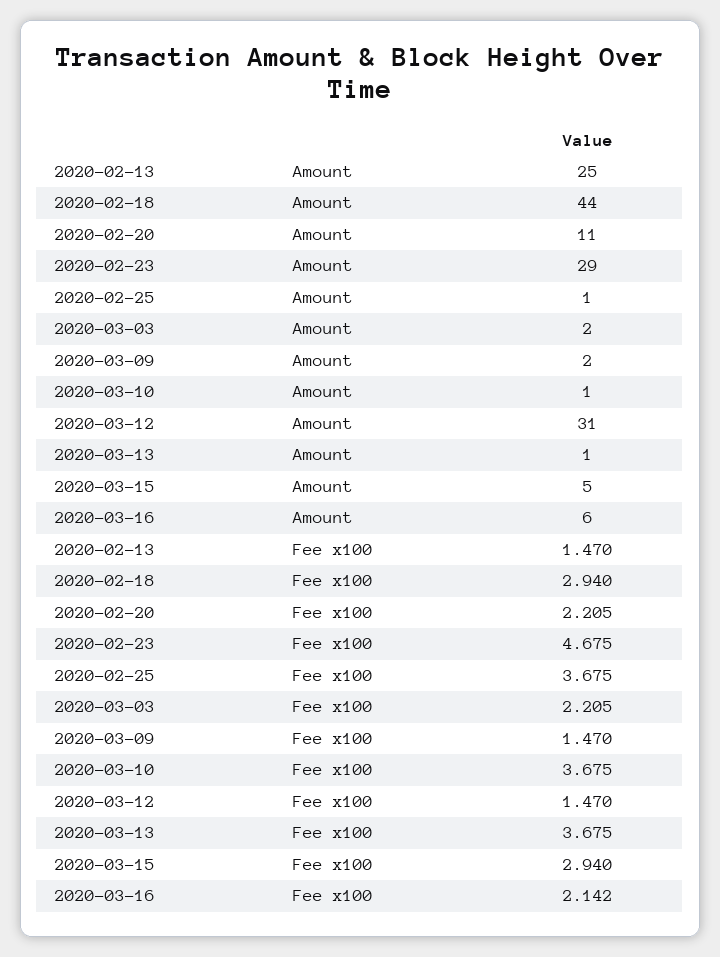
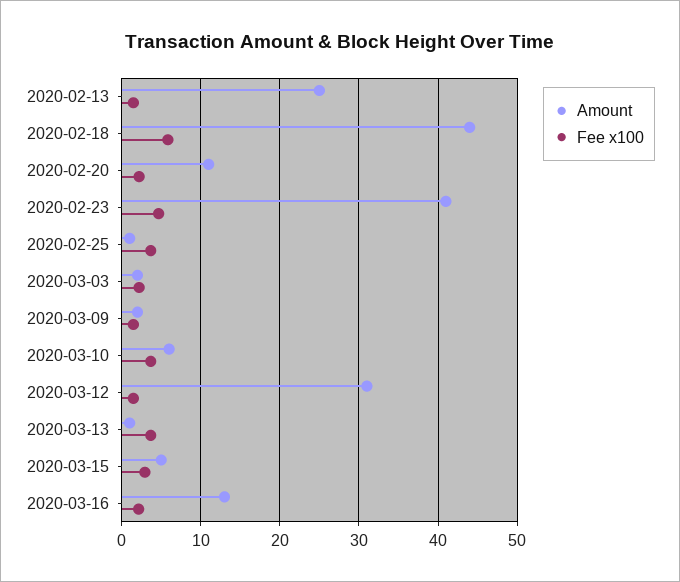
Amount, 2020-02-23: 29 -> 41
Amount, 2020-03-10: 1 -> 6
Amount, 2020-03-16: 6 -> 13
Fee x100, 2020-02-18: 2.94 -> 6

